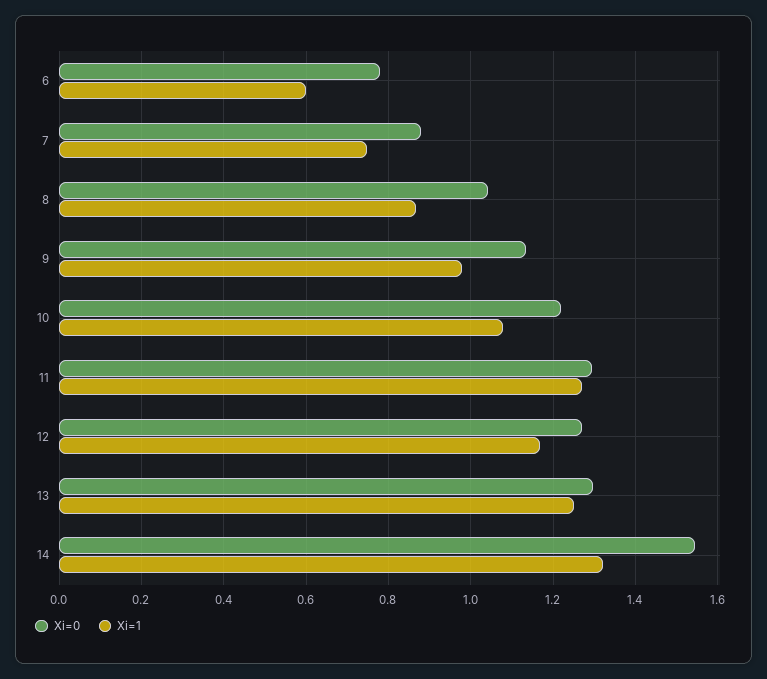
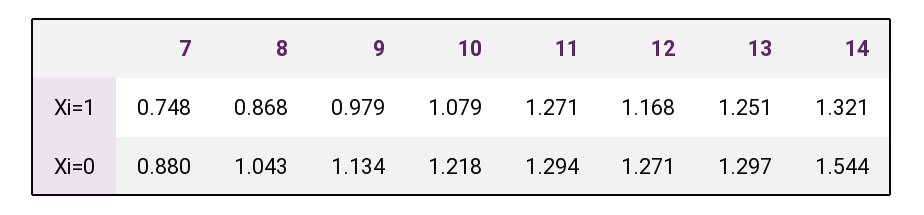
Xi=0, 6: 0.78 -> none
Xi=1, 6: 0.6 -> none

